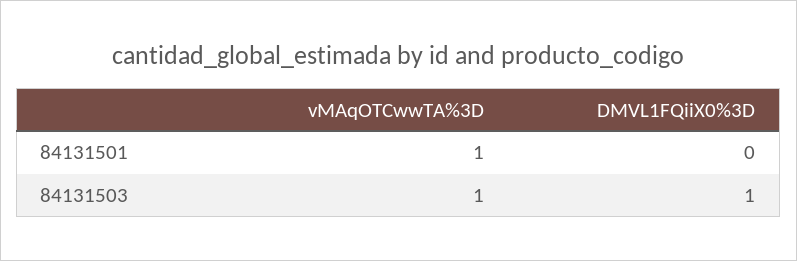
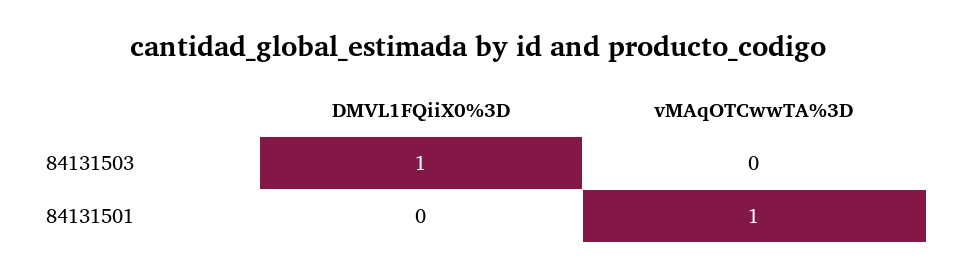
vMAqOTCwwTA%3D, 84131503: 1 -> 0

